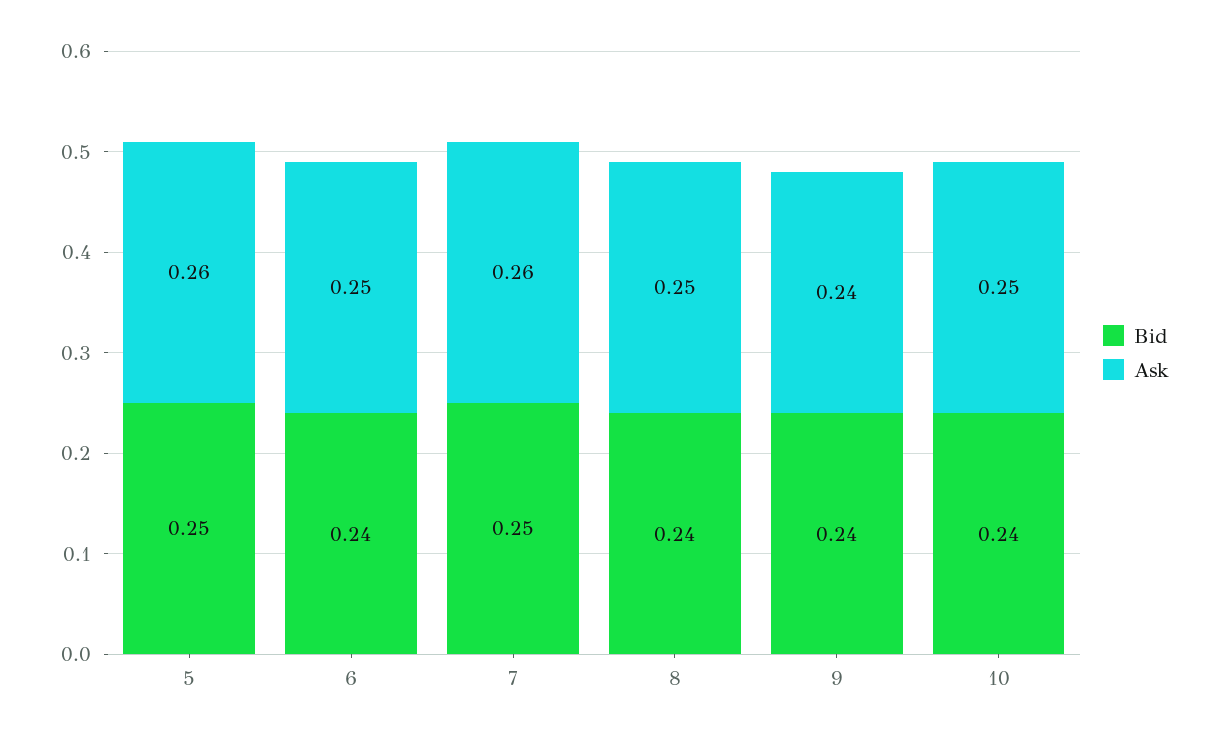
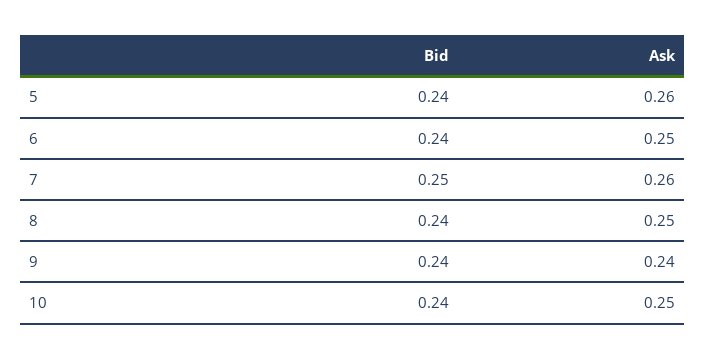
Bid, 5: 0.25 -> 0.24

